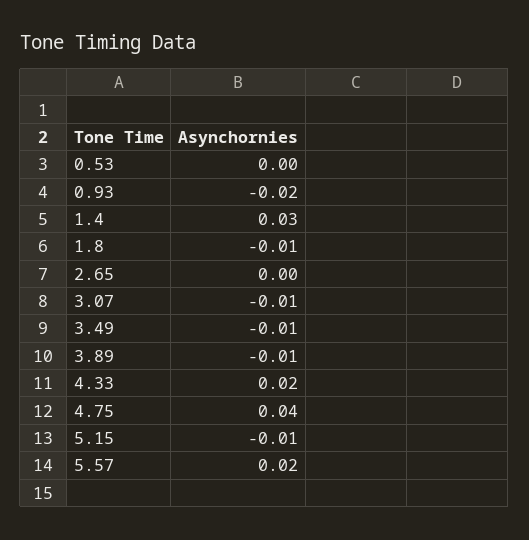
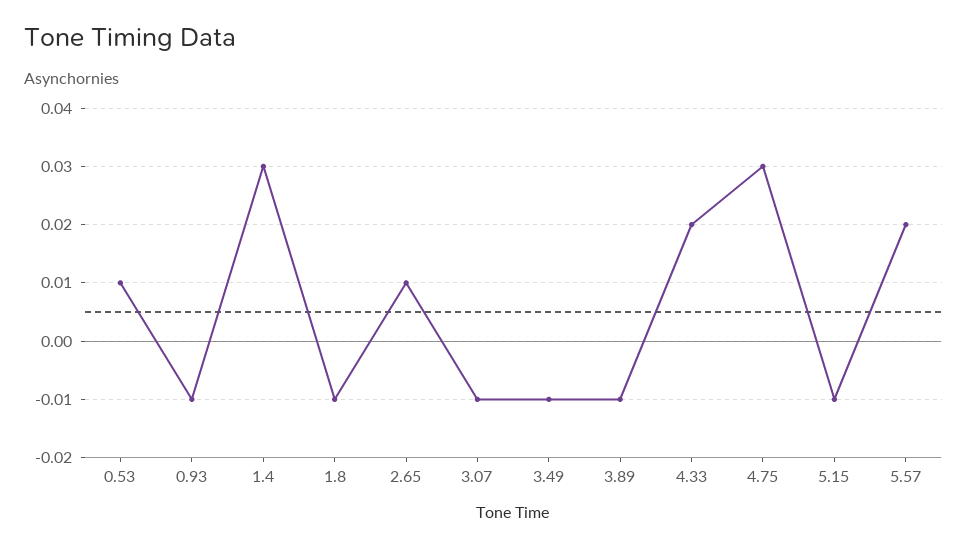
0.53: 0 -> 0.01
0.93: -0.02 -> -0.01
2.65: 0 -> 0.01
4.75: 0.04 -> 0.03

